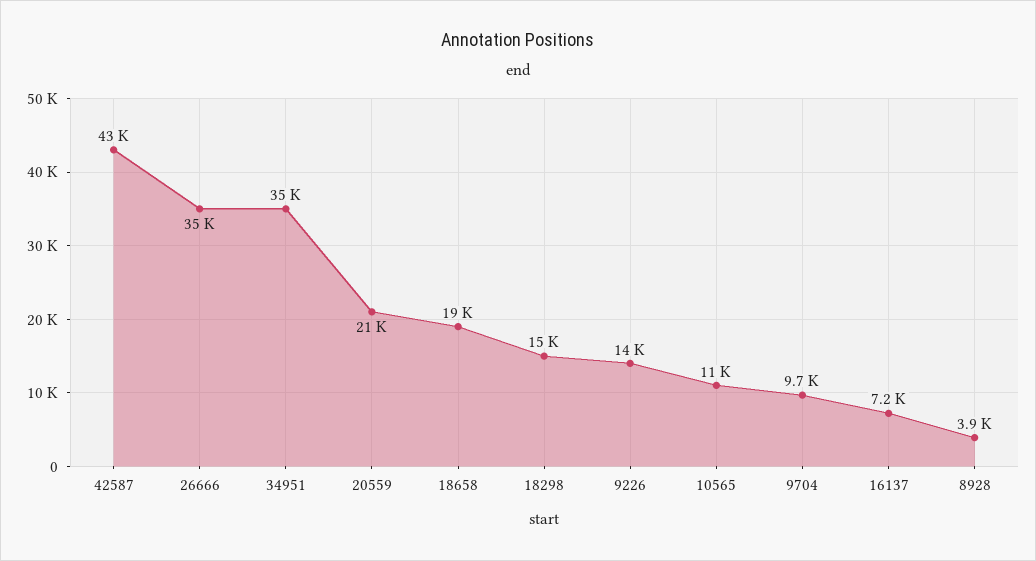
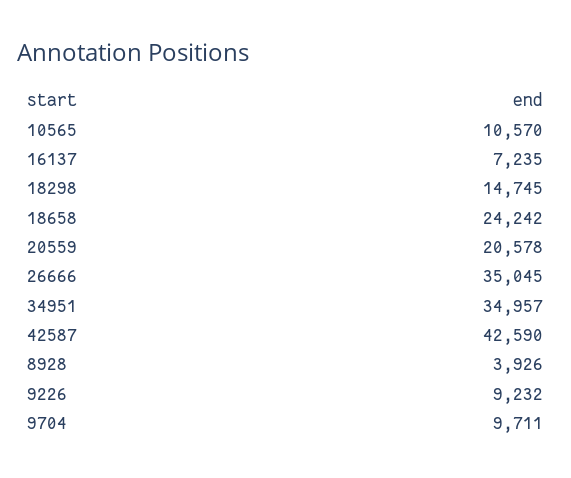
18658: 19000 -> 24242
9226: 14000 -> 9232

